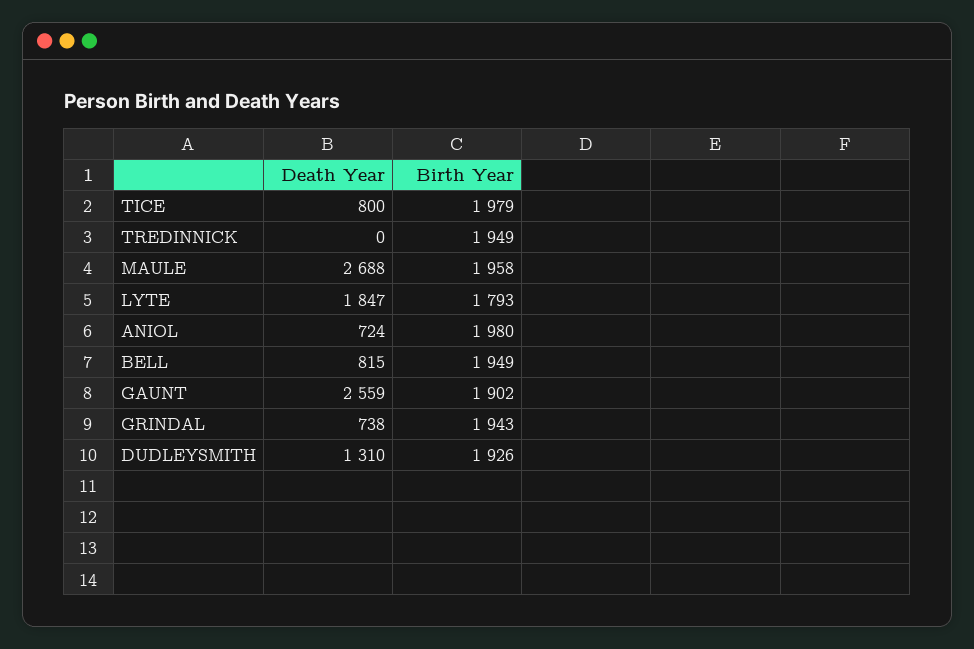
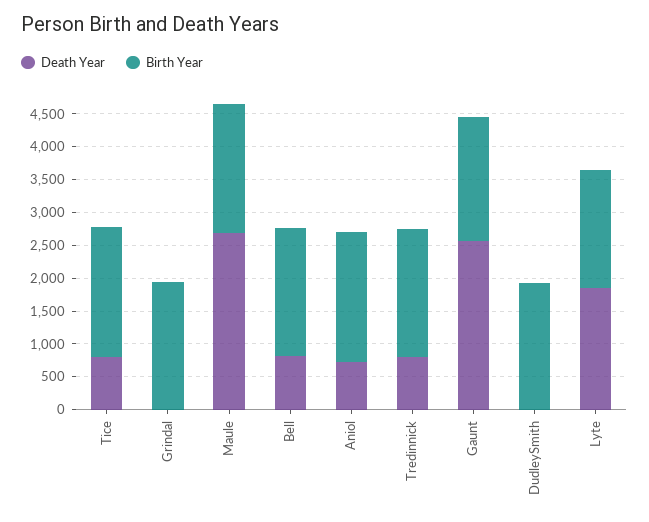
Death Year, TREDINNICK: 0 -> 750
Death Year, GRINDAL: 738 -> 0
Death Year, DUDLEYSMITH: 1310 -> 0

